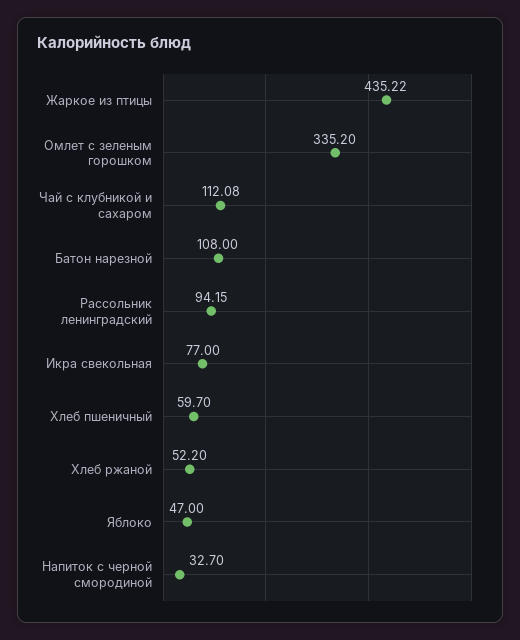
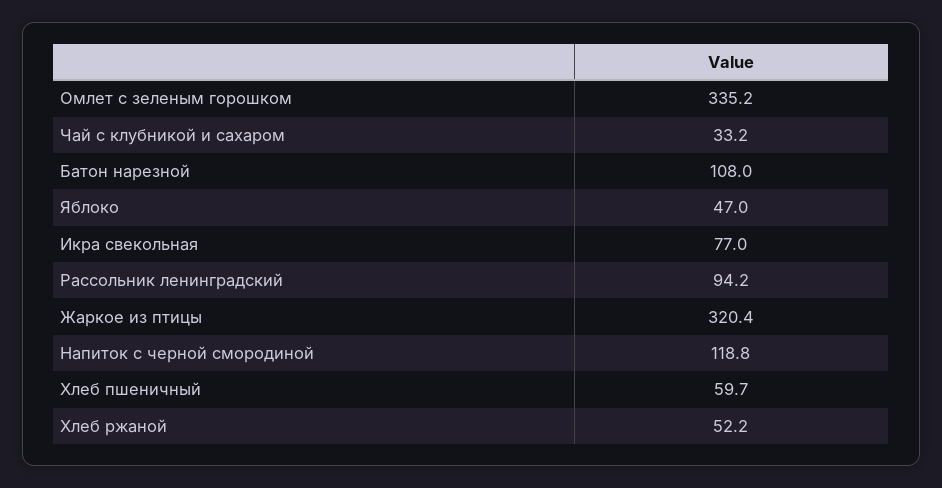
Жаркое из птицы: 435.22 -> 320.4
Чай с клубникой и сахаром: 112.08 -> 33.2
Напиток с черной смородиной: 32.7 -> 118.8

